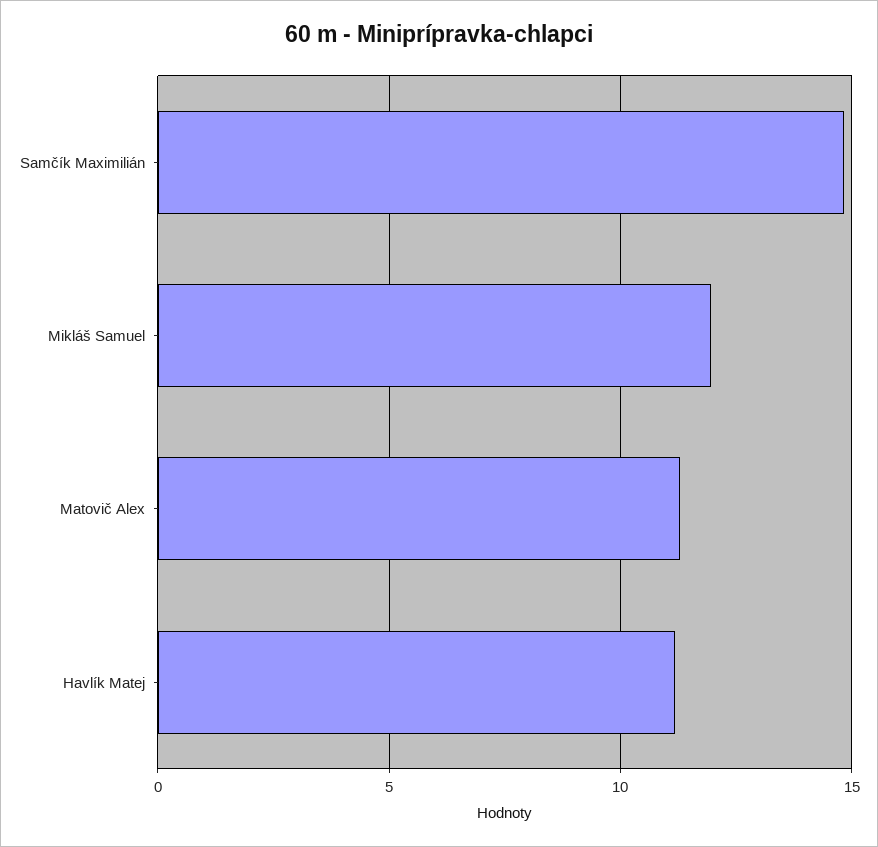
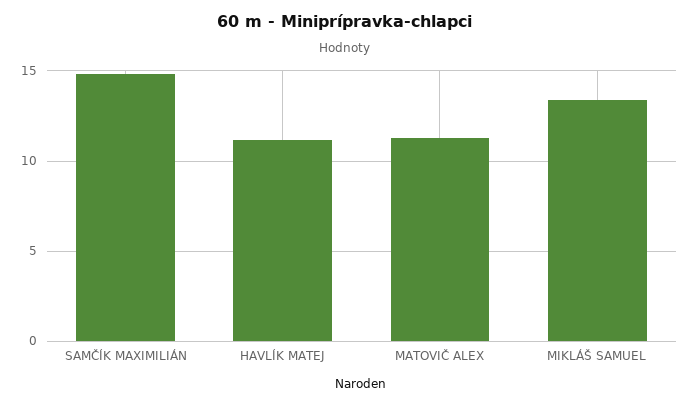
Mikláš Samuel: 12 -> 13.5

